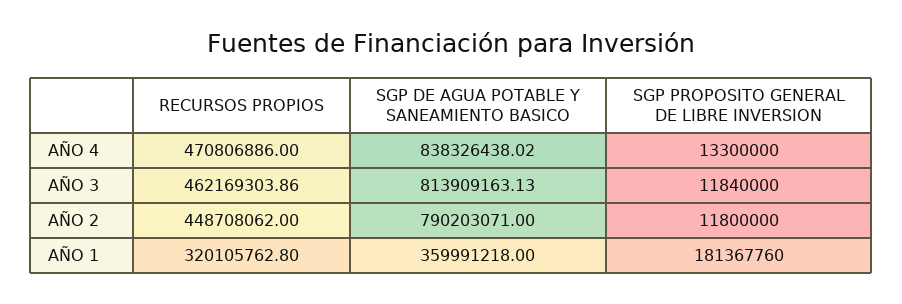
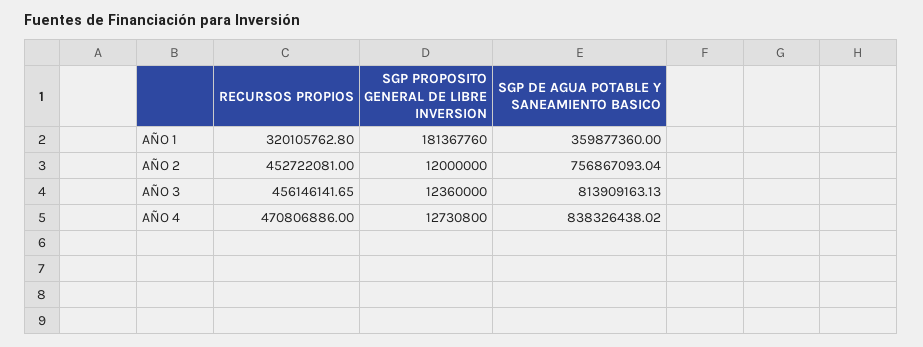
SGP PROPOSITO GENERAL DE LIBRE INVERSION, AÑO 4: 13300000 -> 12730800
RECURSOS PROPIOS, AÑO 3: 462169303.86 -> 456146141.65
SGP PROPOSITO GENERAL DE LIBRE INVERSION, AÑO 3: 11840000 -> 12360000
RECURSOS PROPIOS, AÑO 2: 448708062 -> 452722081
SGP DE AGUA POTABLE Y SANEAMIENTO BASICO, AÑO 2: 790203071 -> 756867093.04
SGP PROPOSITO GENERAL DE LIBRE INVERSION, AÑO 2: 11800000 -> 12000000
SGP DE AGUA POTABLE Y SANEAMIENTO BASICO, AÑO 1: 359991218 -> 359877360

